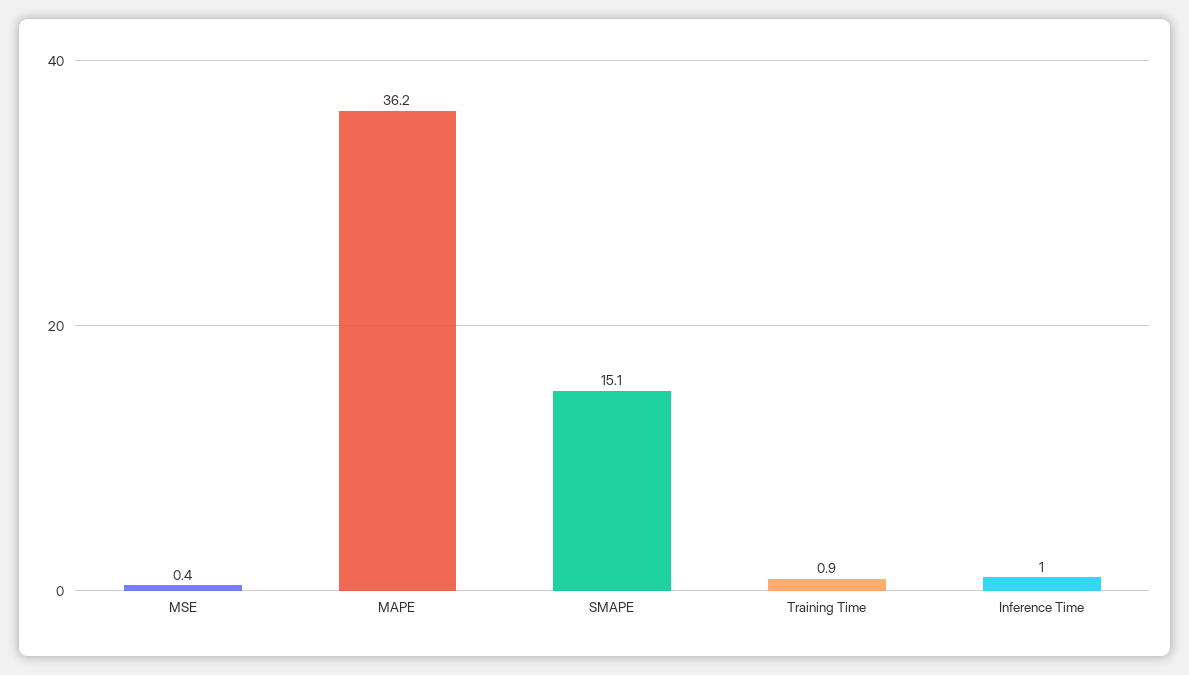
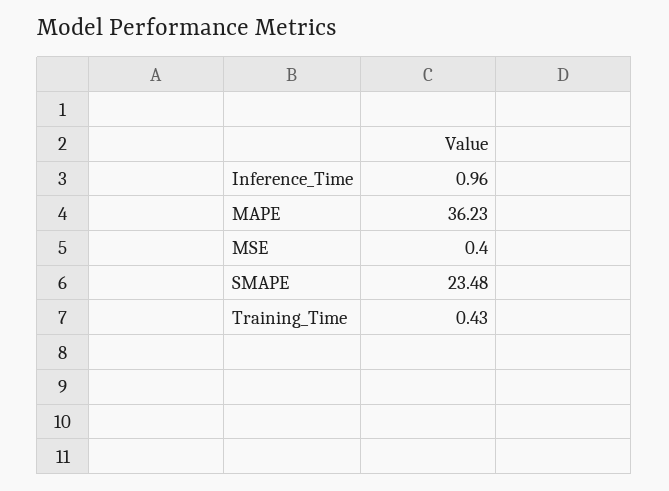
SMAPE: 15.1 -> 23.48
Training Time: 0.9 -> 0.43

